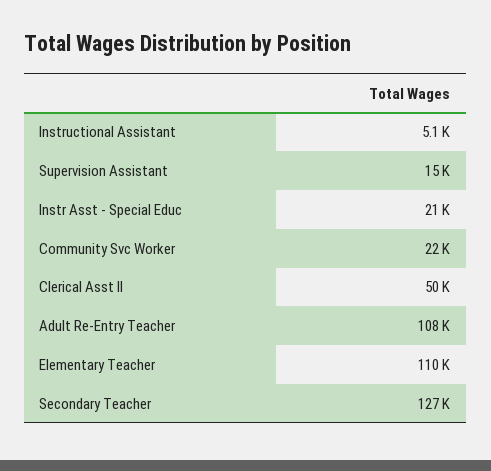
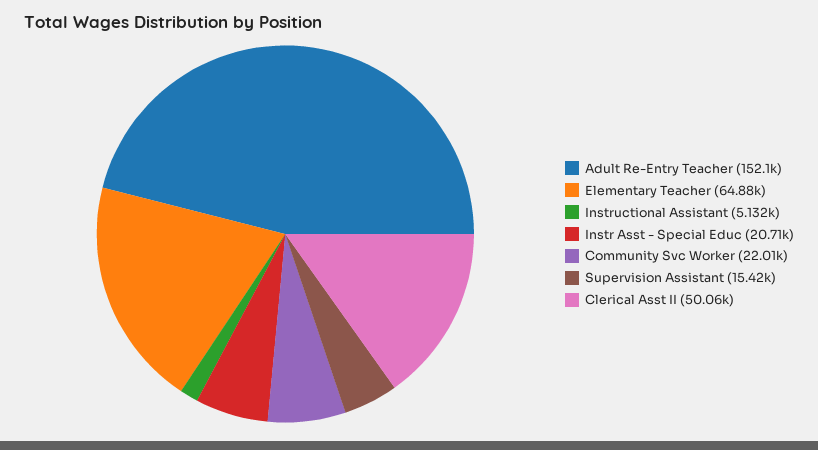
Adult Re-Entry Teacher: 108000 -> 152100
Elementary Teacher: 110000 -> 64880
Secondary Teacher: 127000 -> none

